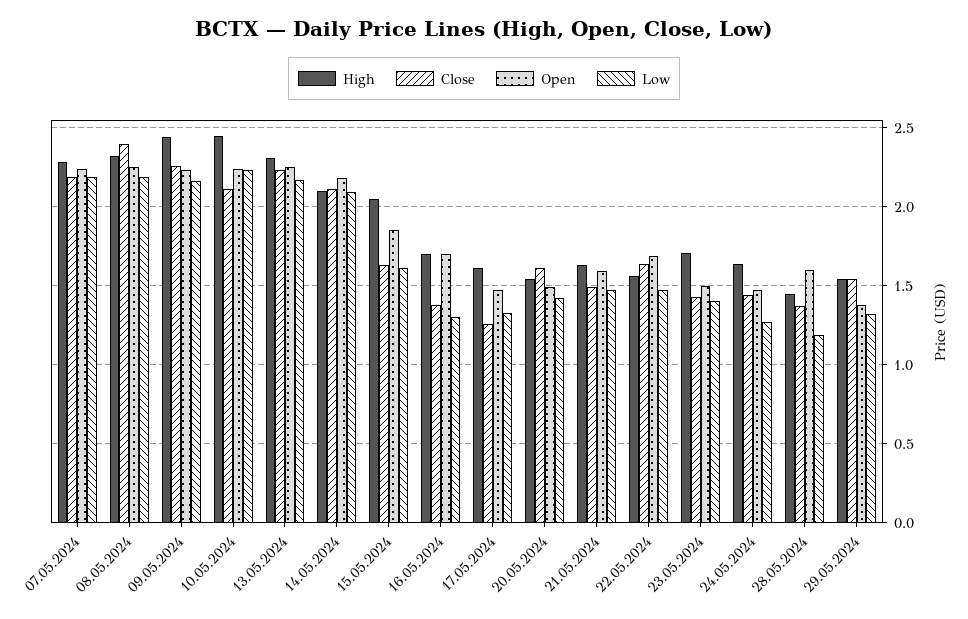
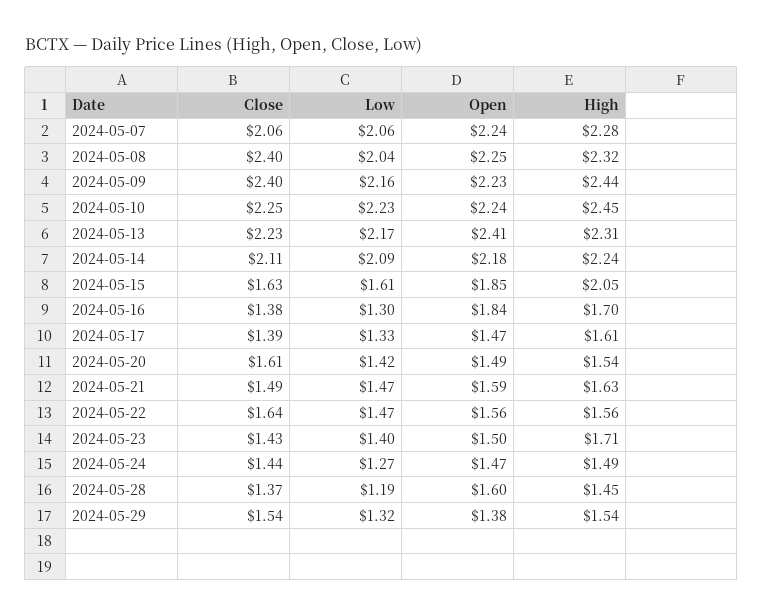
Close, 07.05.2024: 2.2 -> 2.06
Low, 07.05.2024: 2.2 -> 2.06
Low, 08.05.2024: 2.2 -> 2.04
Close, 09.05.2024: 2.25 -> 2.4
Close, 10.05.2024: 2.1 -> 2.25
Open, 13.05.2024: 2.25 -> 2.41
High, 14.05.2024: 2.1 -> 2.24
Open, 16.05.2024: 1.7 -> 1.84
Close, 17.05.2024: 1.25 -> 1.39
Open, 22.05.2024: 1.7 -> 1.56
High, 24.05.2024: 1.65 -> 1.49

